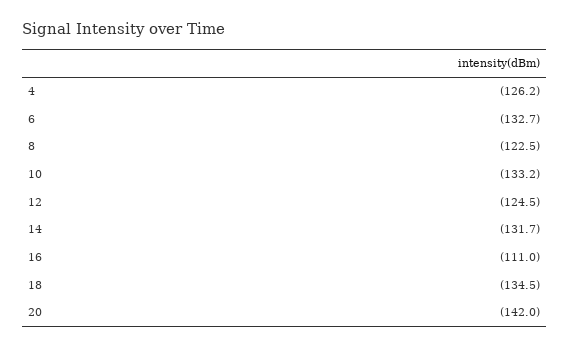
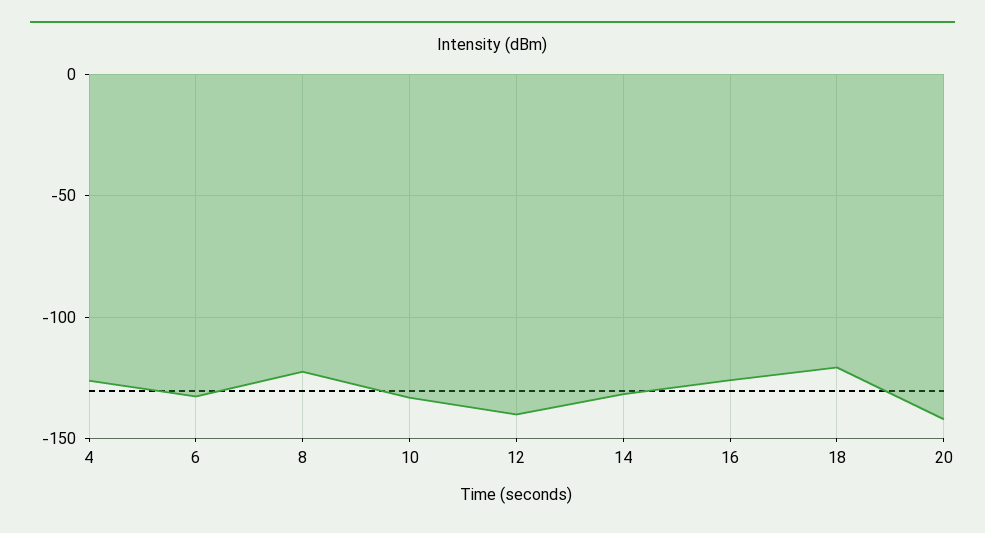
12: -124.5 -> -140
16: -111 -> -125
18: -134.5 -> -120

